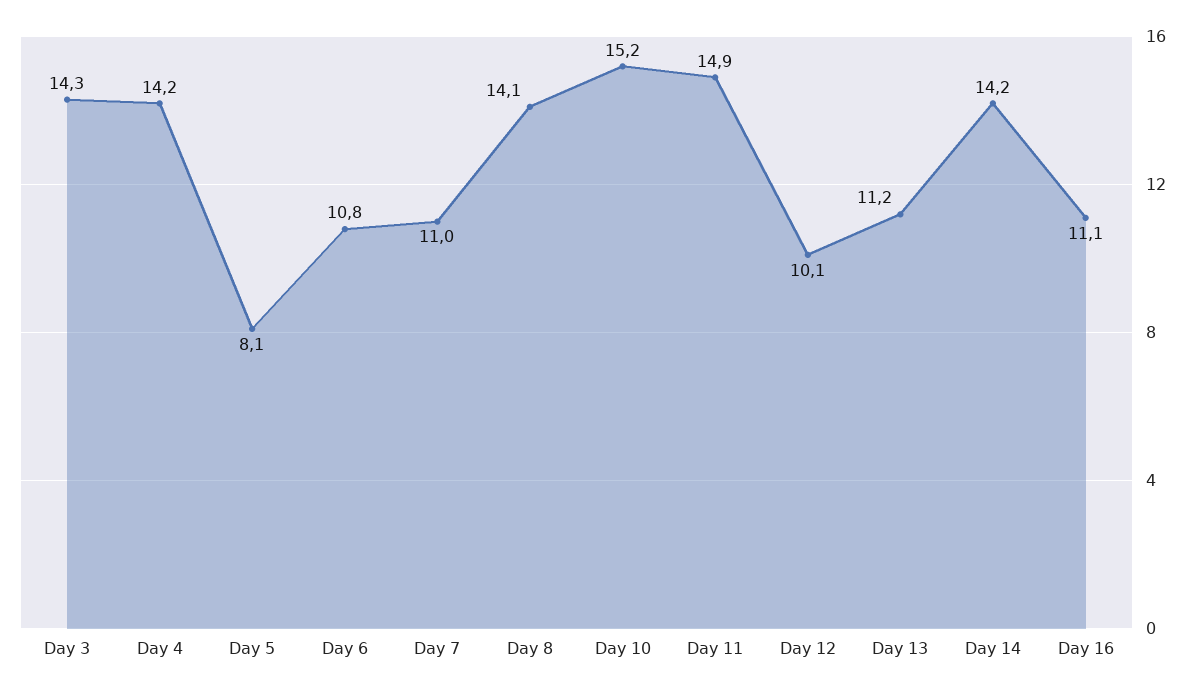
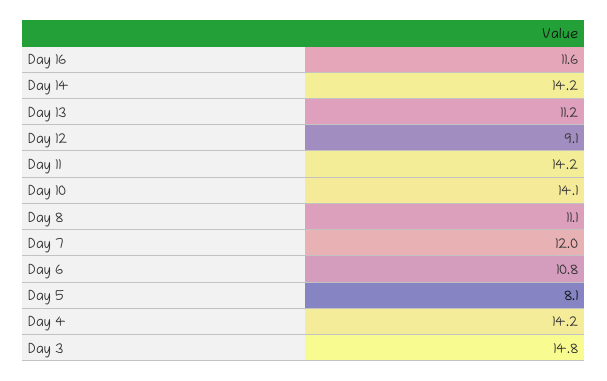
Day 3: 14.3 -> 14.8
Day 7: 11 -> 12
Day 8: 14.1 -> 11.1
Day 10: 15.2 -> 14.1
Day 11: 14.9 -> 14.2
Day 12: 10.1 -> 9.1
Day 16: 11.1 -> 11.6

